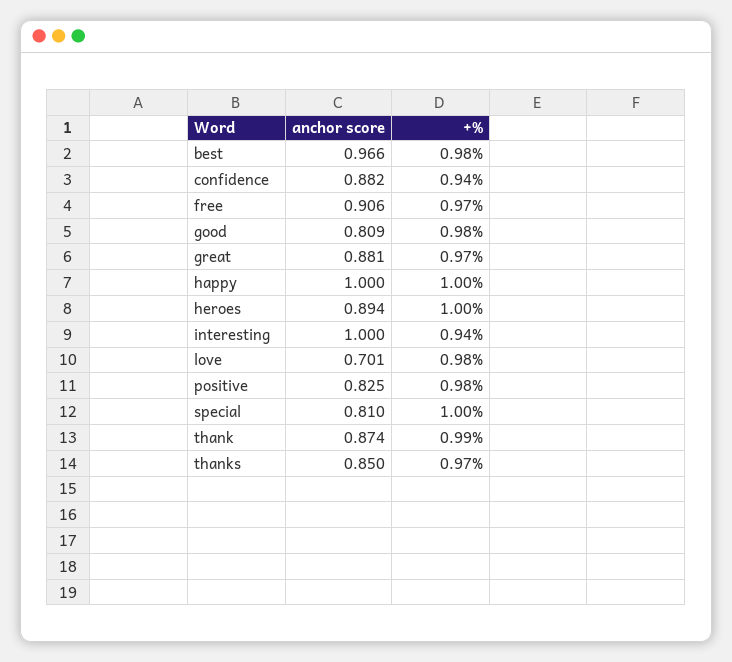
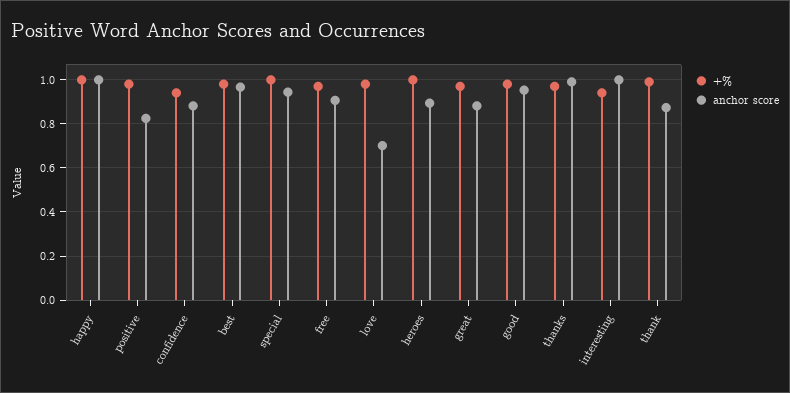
anchor score, good: 0.809 -> 0.95
anchor score, special: 0.81 -> 0.95
anchor score, thanks: 0.85 -> 1

